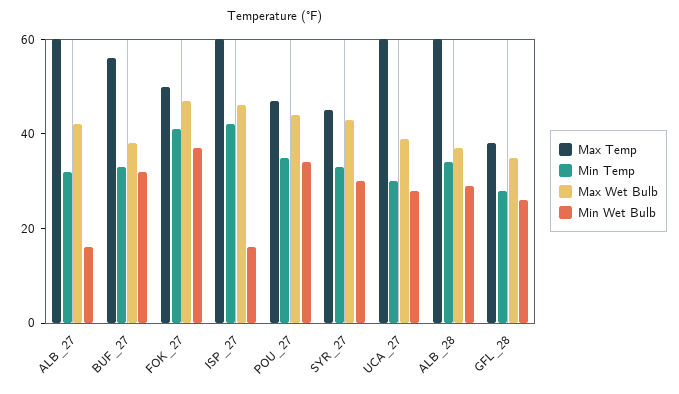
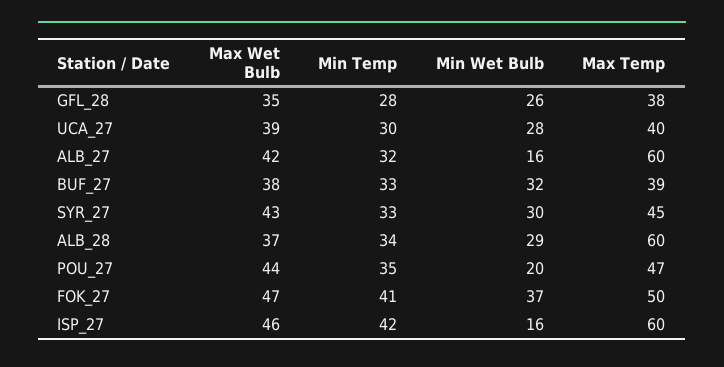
Max Temp, BUF_27: 55 -> 39
Min Wet Bulb, POU_27: 35 -> 20
Max Temp, UCA_27: 60 -> 40

